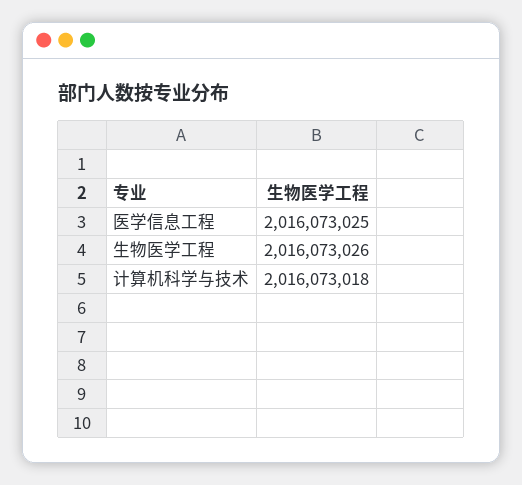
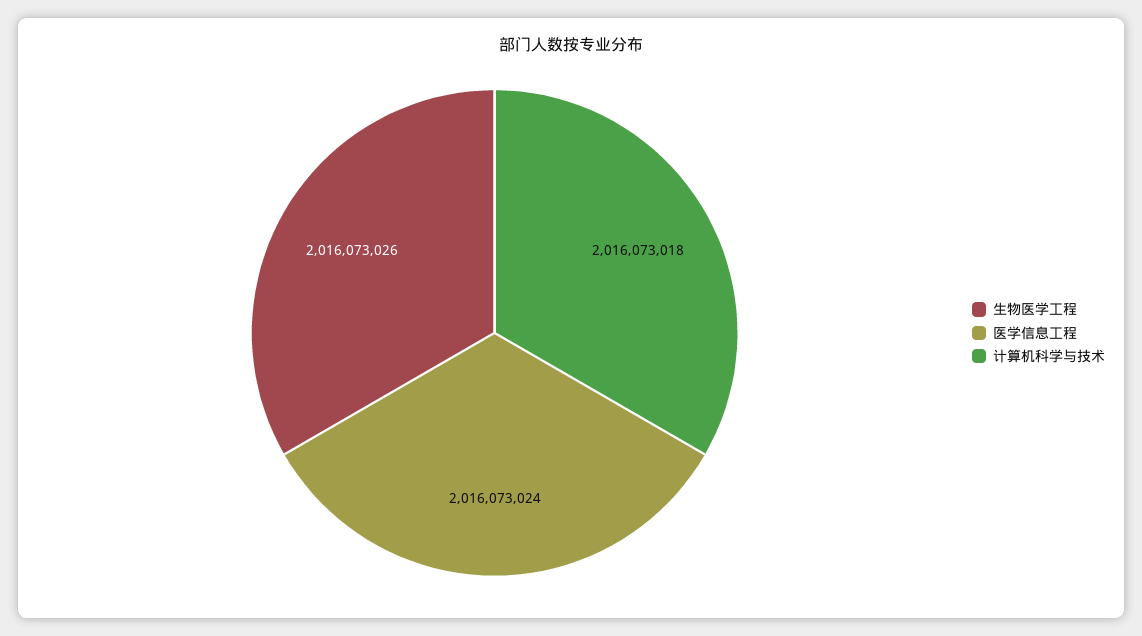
医学信息工程: 2016073025 -> 2016073024

